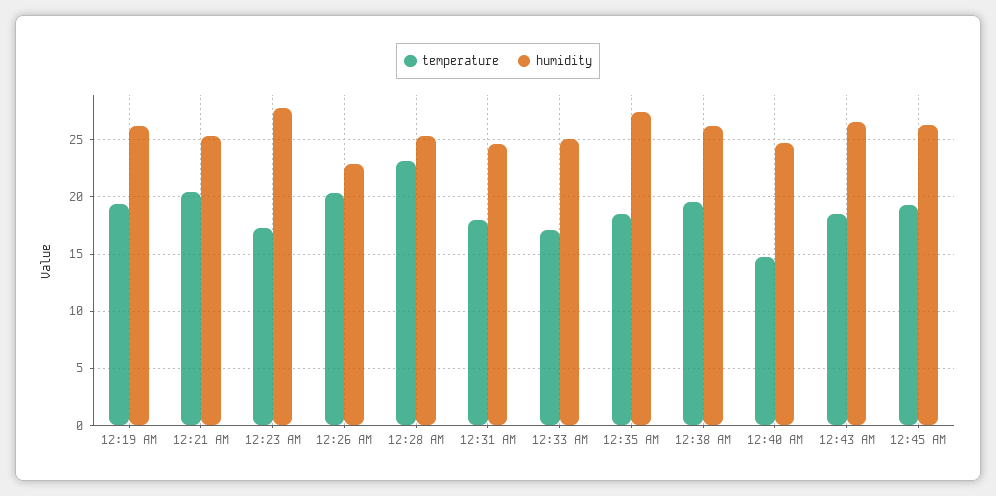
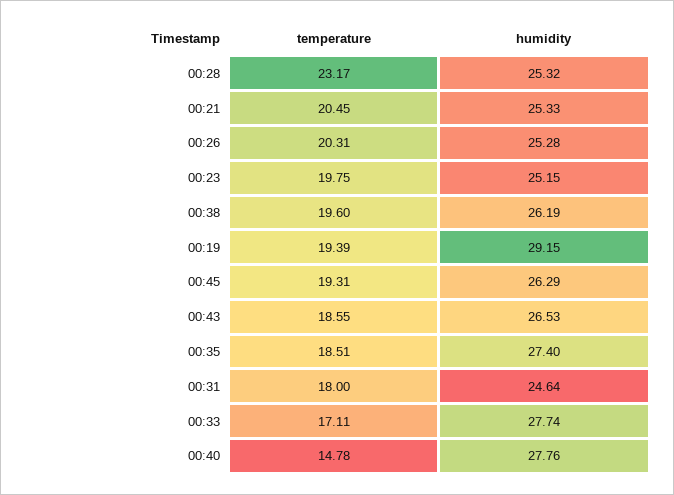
humidity, 12:19 AM: 26 -> 29.15
temperature, 12:23 AM: 17 -> 19.75
humidity, 12:23 AM: 28 -> 25.15
humidity, 12:26 AM: 23 -> 25.28
humidity, 12:33 AM: 25 -> 27.74
humidity, 12:40 AM: 25 -> 27.76

